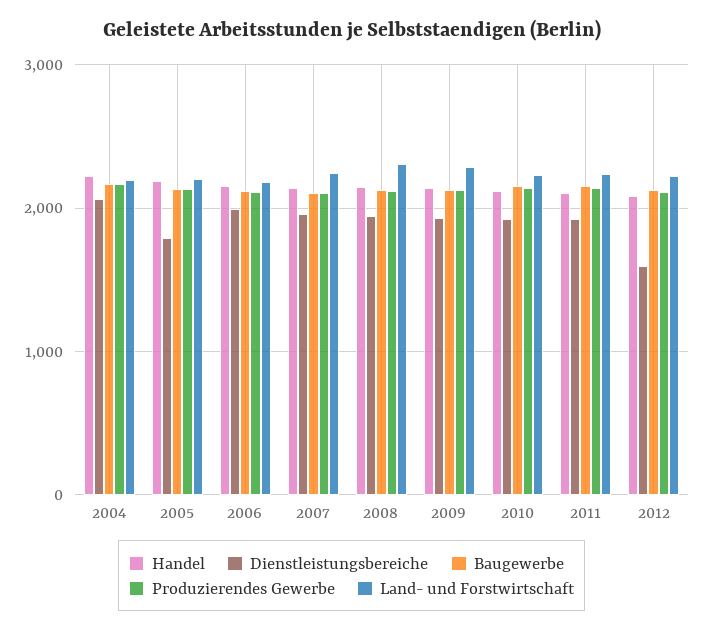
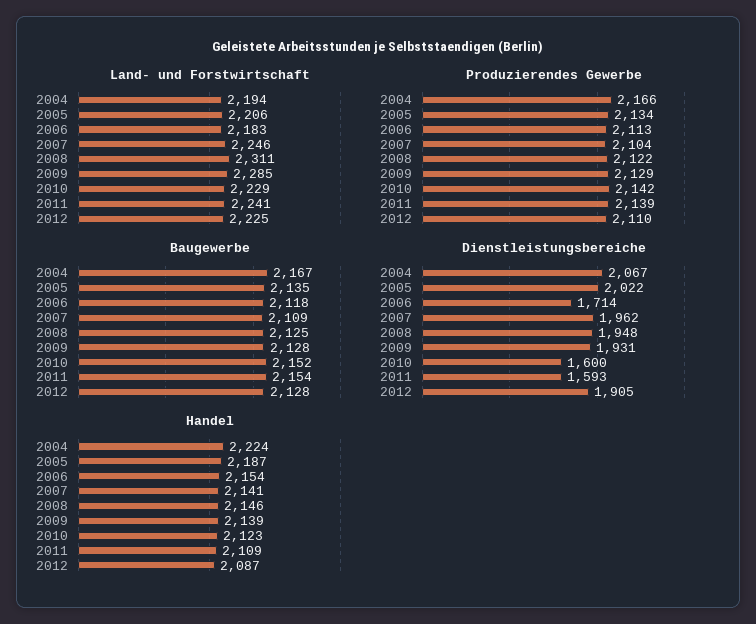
Dienstleistungsbereiche, 2005: 1800 -> 2022
Dienstleistungsbereiche, 2006: 2000 -> 1714
Dienstleistungsbereiche, 2010: 1900 -> 1600
Dienstleistungsbereiche, 2011: 1900 -> 1593
Dienstleistungsbereiche, 2012: 1600 -> 1905

